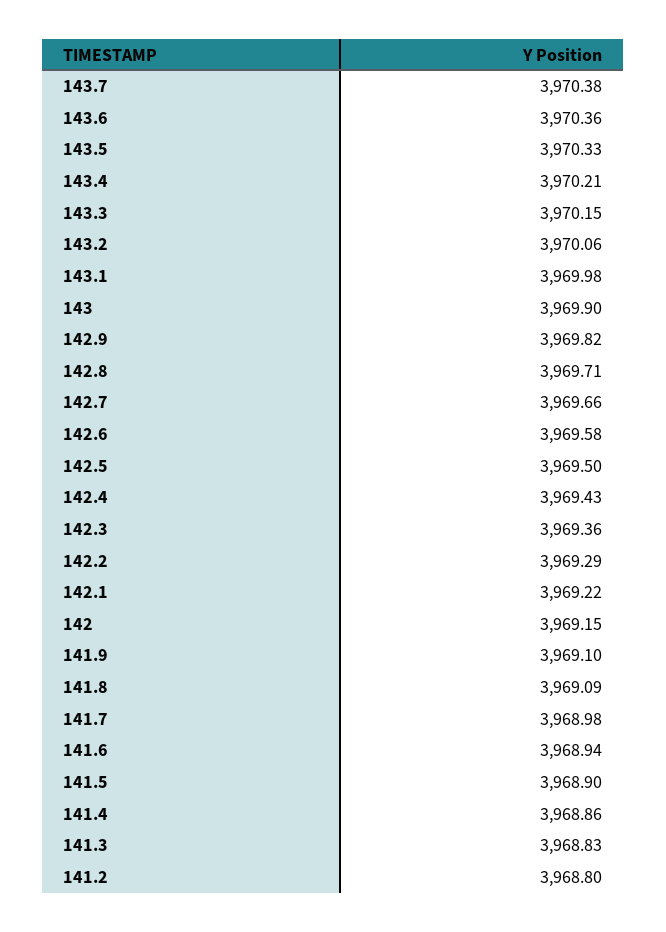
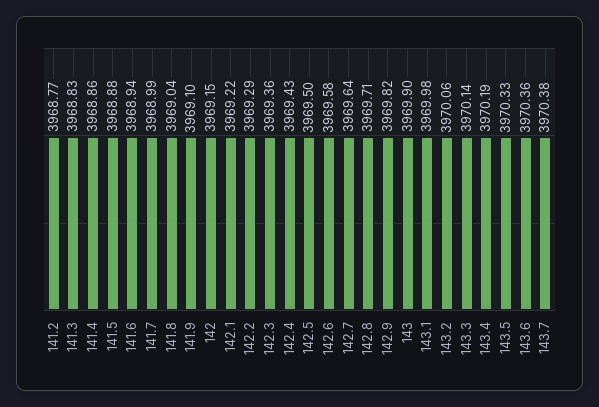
143.4: 3970.21 -> 3970.19
143.3: 3970.15 -> 3970.14
142.7: 3969.66 -> 3969.64
141.8: 3969.09 -> 3969.04
141.7: 3968.98 -> 3968.99
141.5: 3968.9 -> 3968.88
141.2: 3968.8 -> 3968.77

